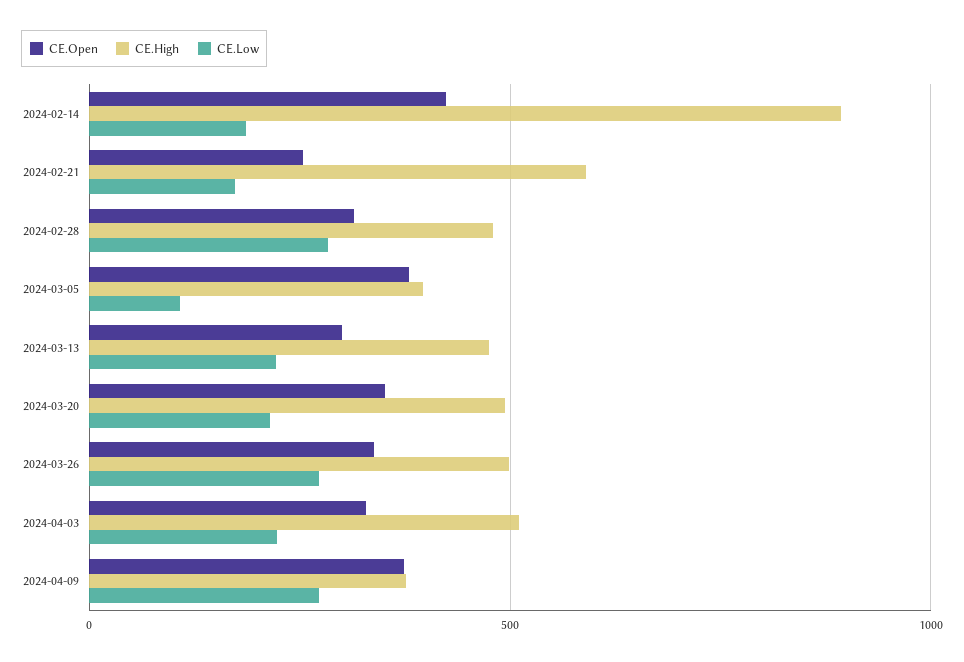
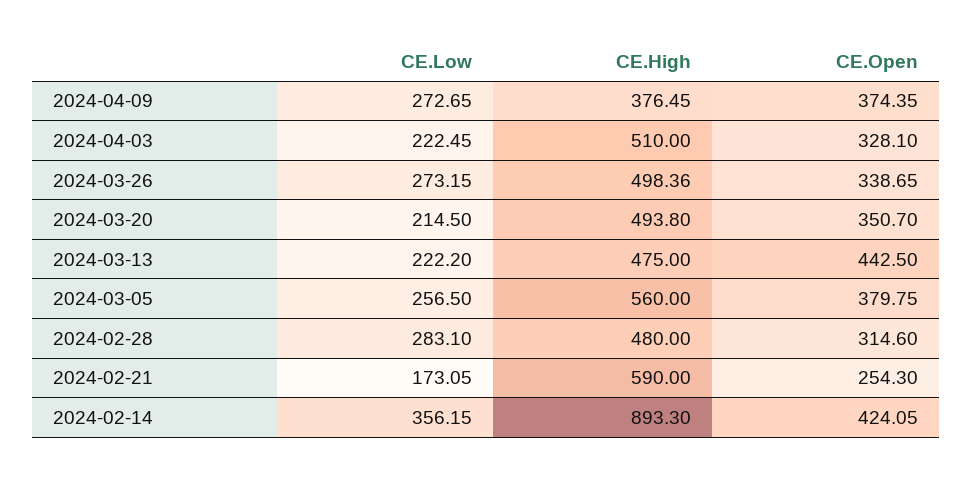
CE.Low, 2024-02-14: 200 -> 356.15
CE.High, 2024-03-05: 400 -> 560
CE.Low, 2024-03-05: 100 -> 256.5
CE.Open, 2024-03-13: 300 -> 442.5

